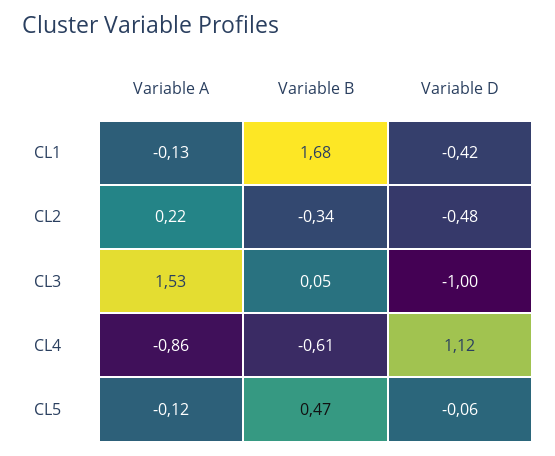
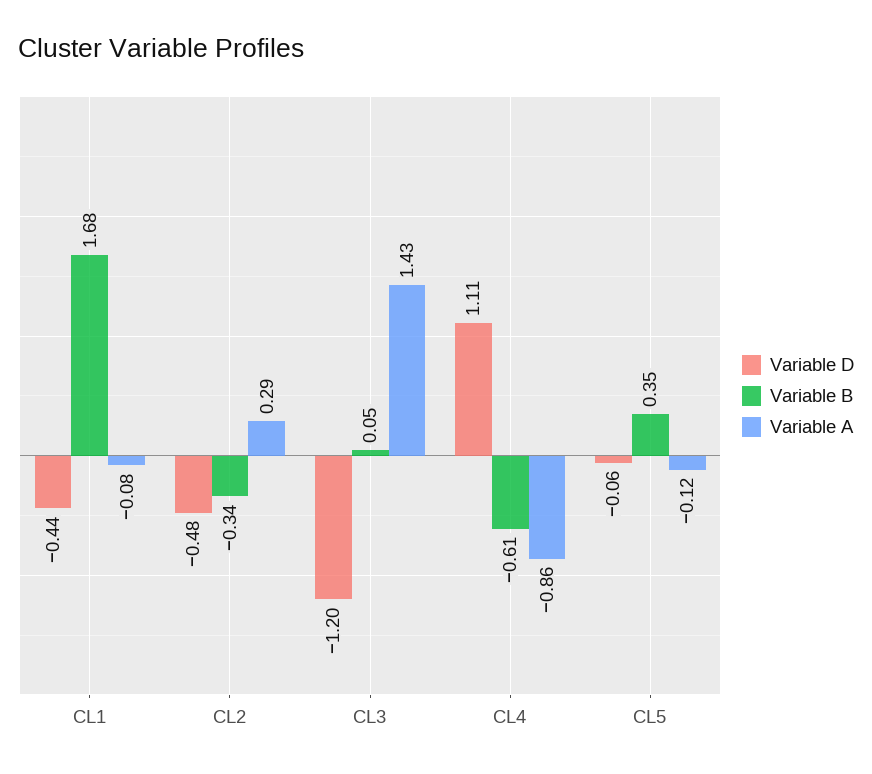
Variable A, CL1: -0.13 -> -0.08
Variable D, CL1: -0.42 -> -0.44
Variable A, CL2: 0.22 -> 0.29
Variable A, CL3: 1.53 -> 1.43
Variable D, CL3: -1 -> -1.2
Variable D, CL4: 1.12 -> 1.11
Variable B, CL5: 0.47 -> 0.35

